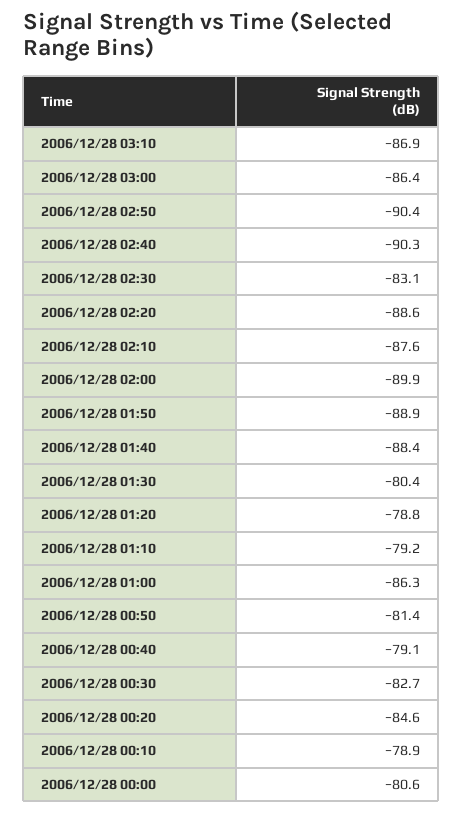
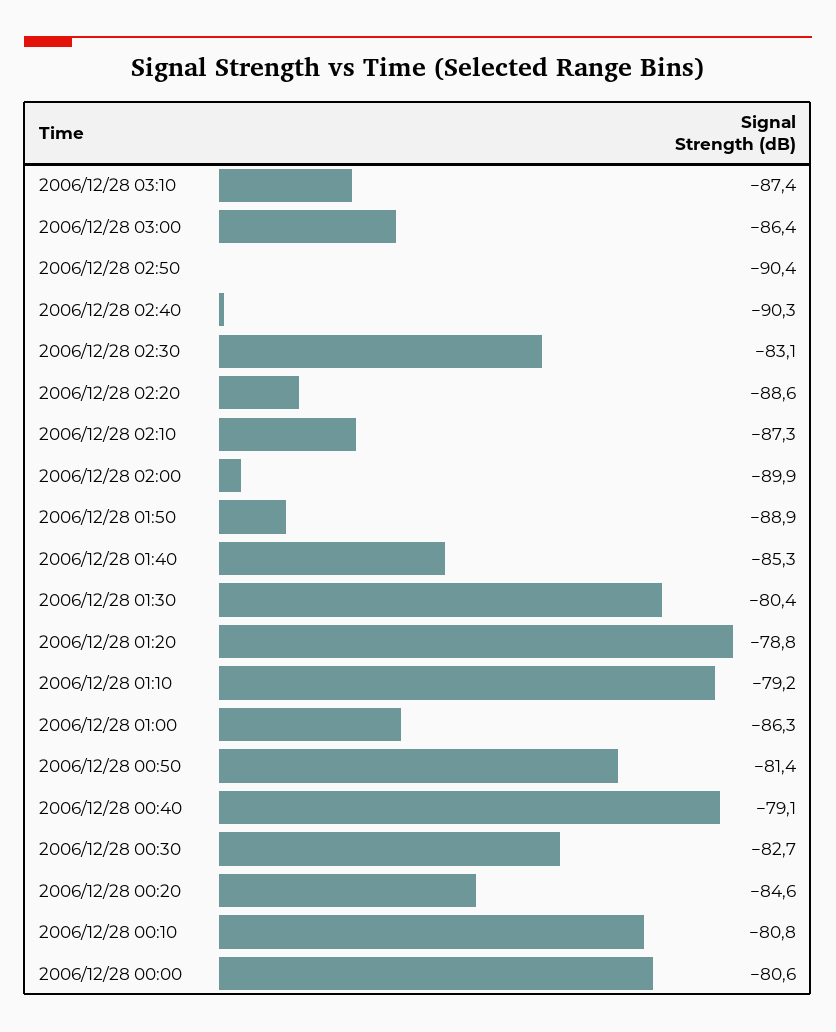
2006/12/28 03:10: -86.9 -> -87.4
2006/12/28 02:10: -87.6 -> -87.3
2006/12/28 01:40: -88.4 -> -85.3
2006/12/28 00:10: -78.9 -> -80.8

